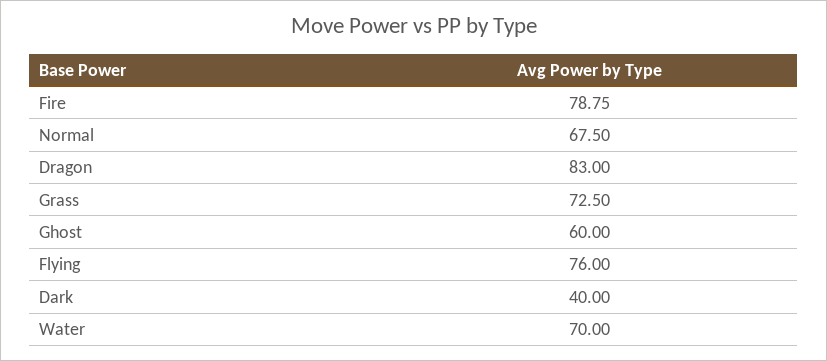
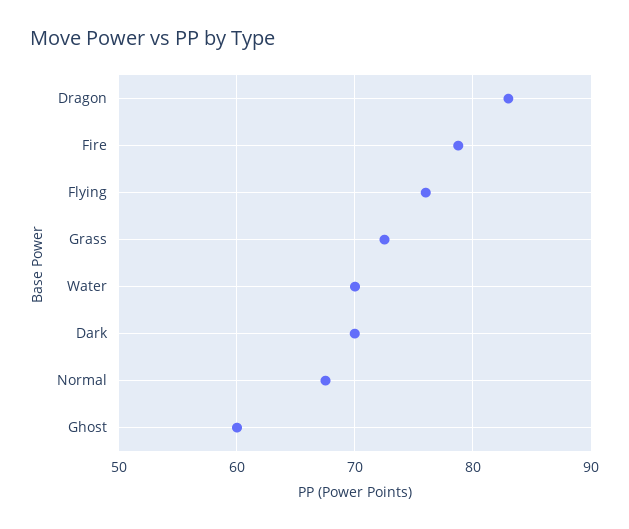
Dark: 40 -> 70

